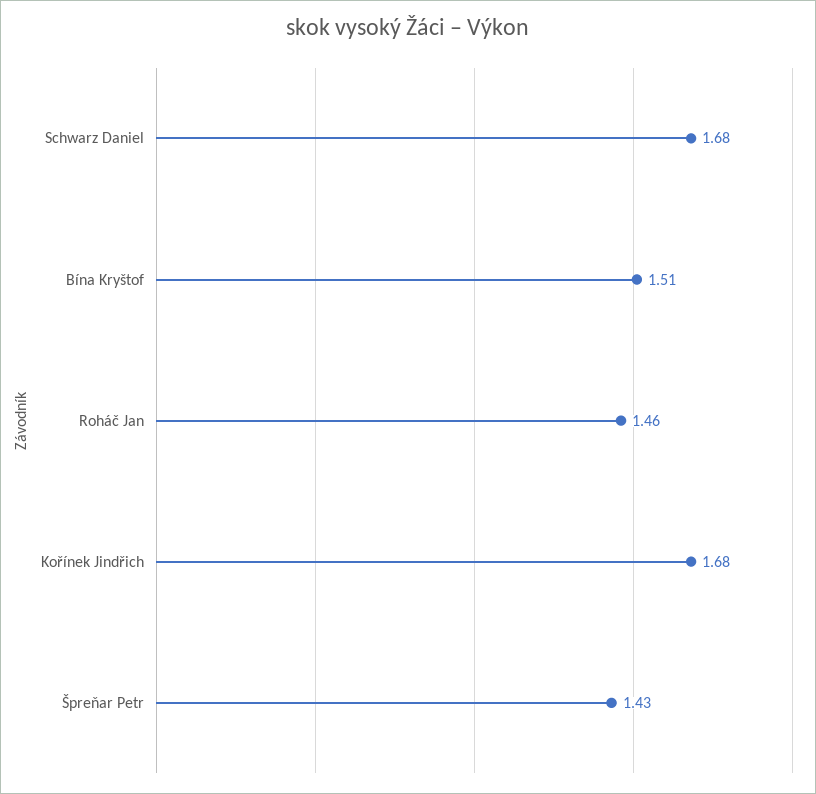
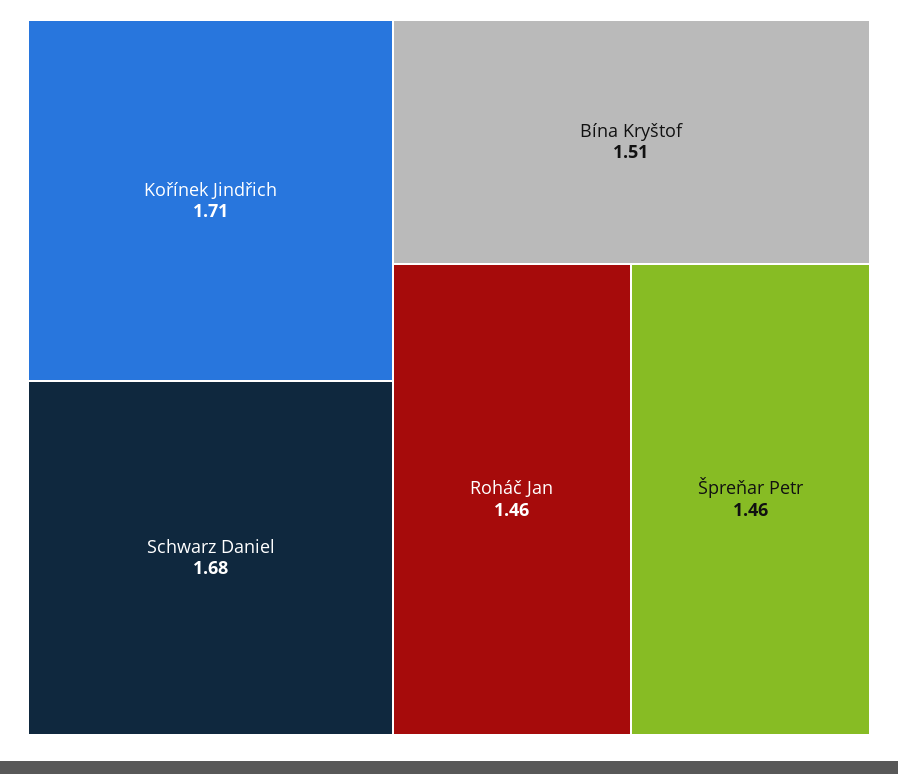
Kořínek Jindřich: 1.68 -> 1.71
Špreňar Petr: 1.43 -> 1.46

